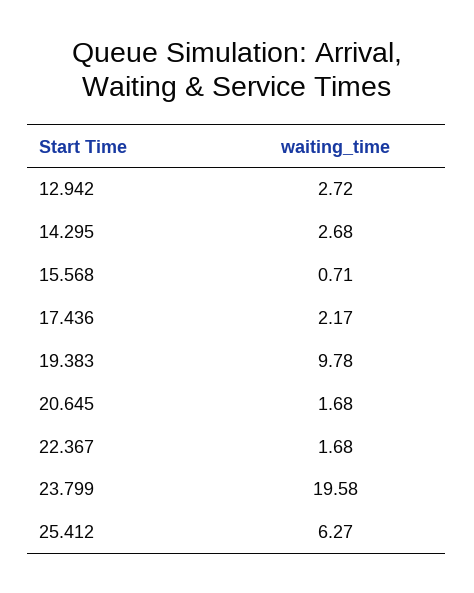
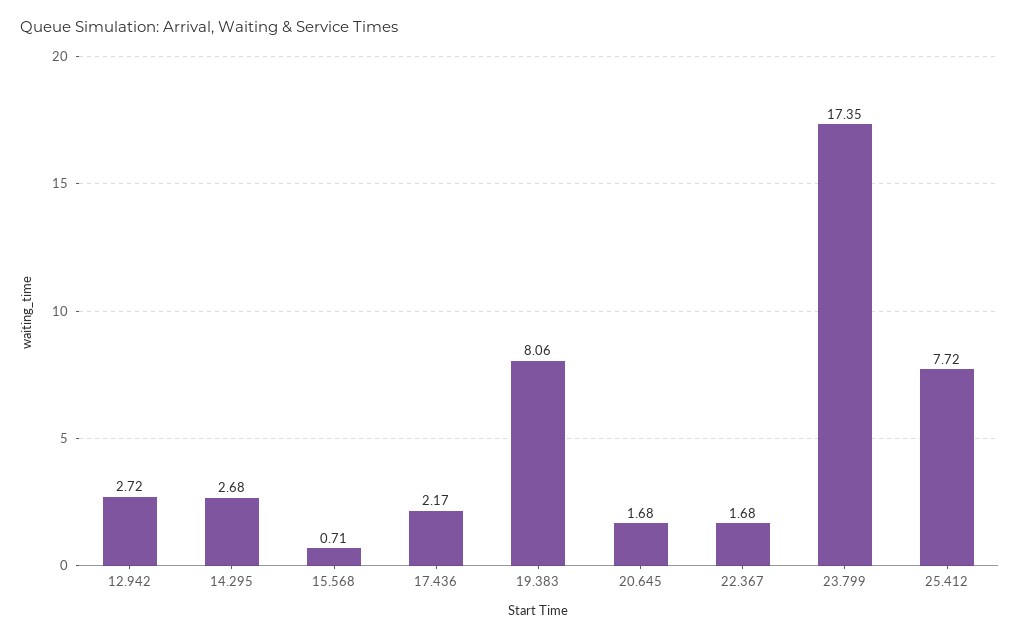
19.383: 9.78 -> 8.06
23.799: 19.58 -> 17.35
25.412: 6.27 -> 7.72

